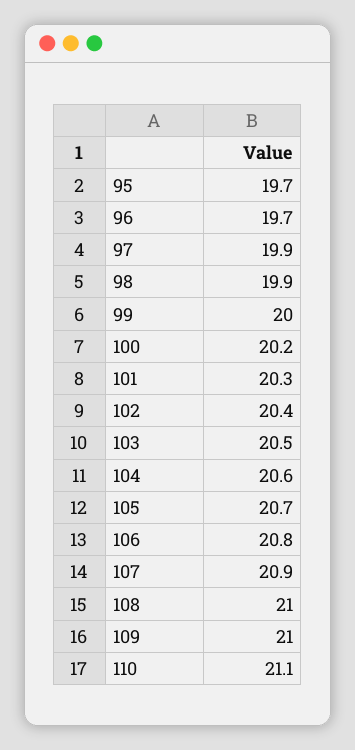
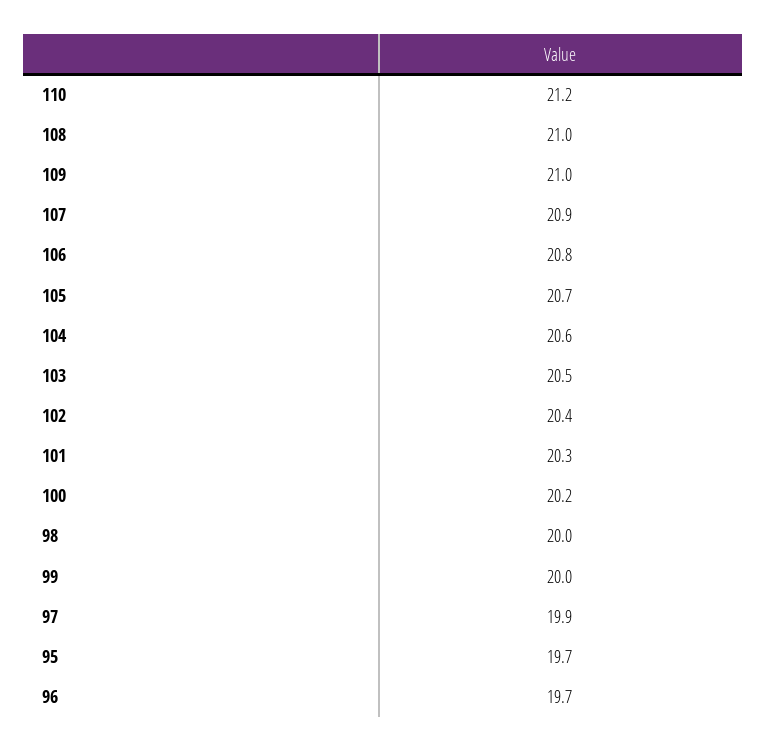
98: 19.9 -> 20
110: 21.1 -> 21.2

